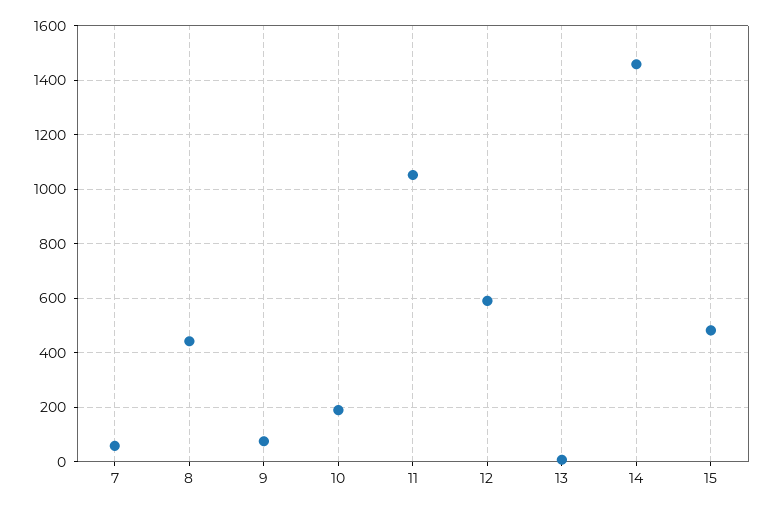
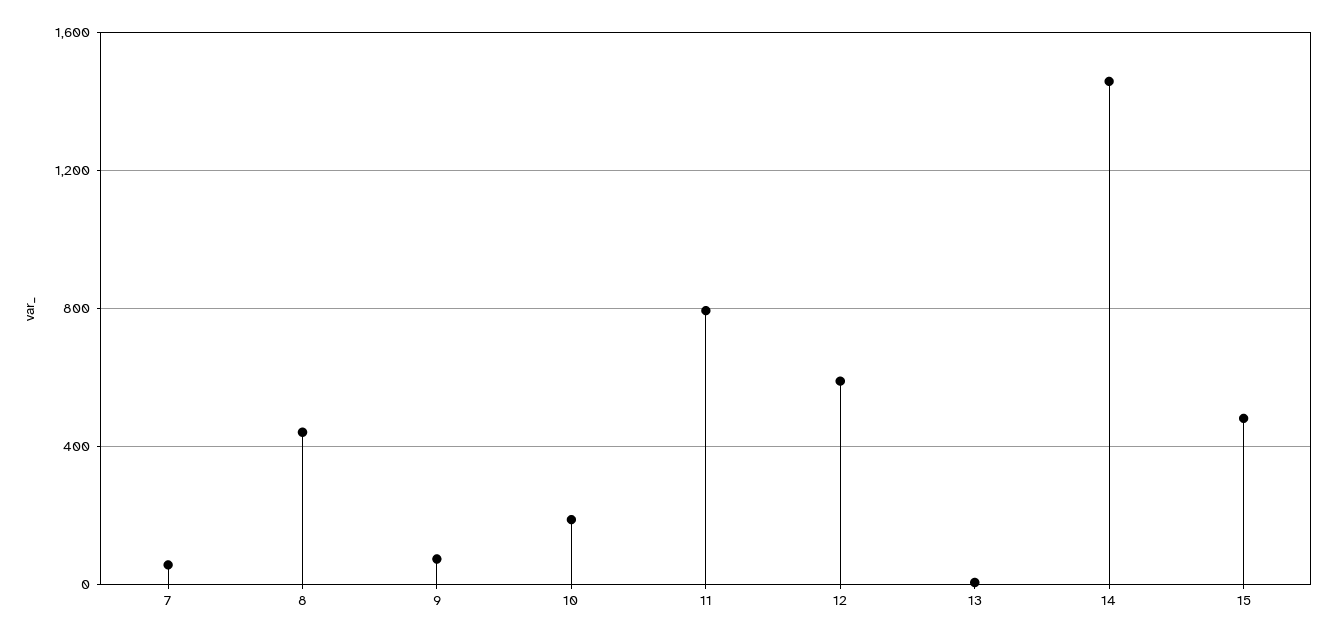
11: 1050 -> 800

